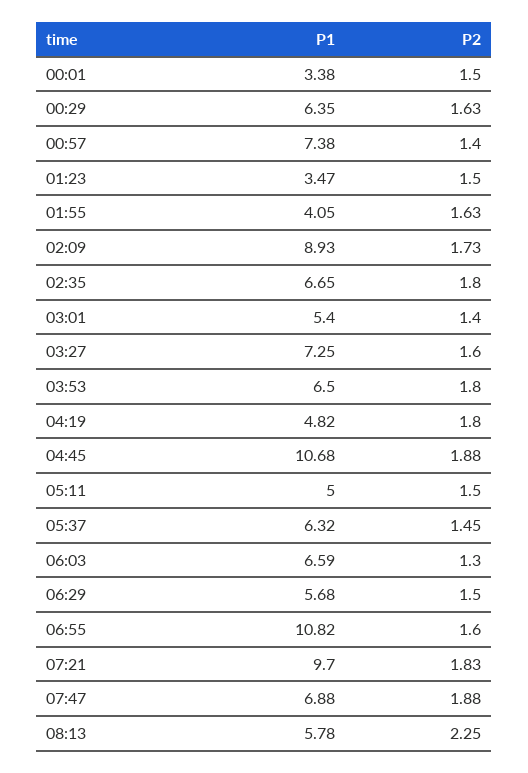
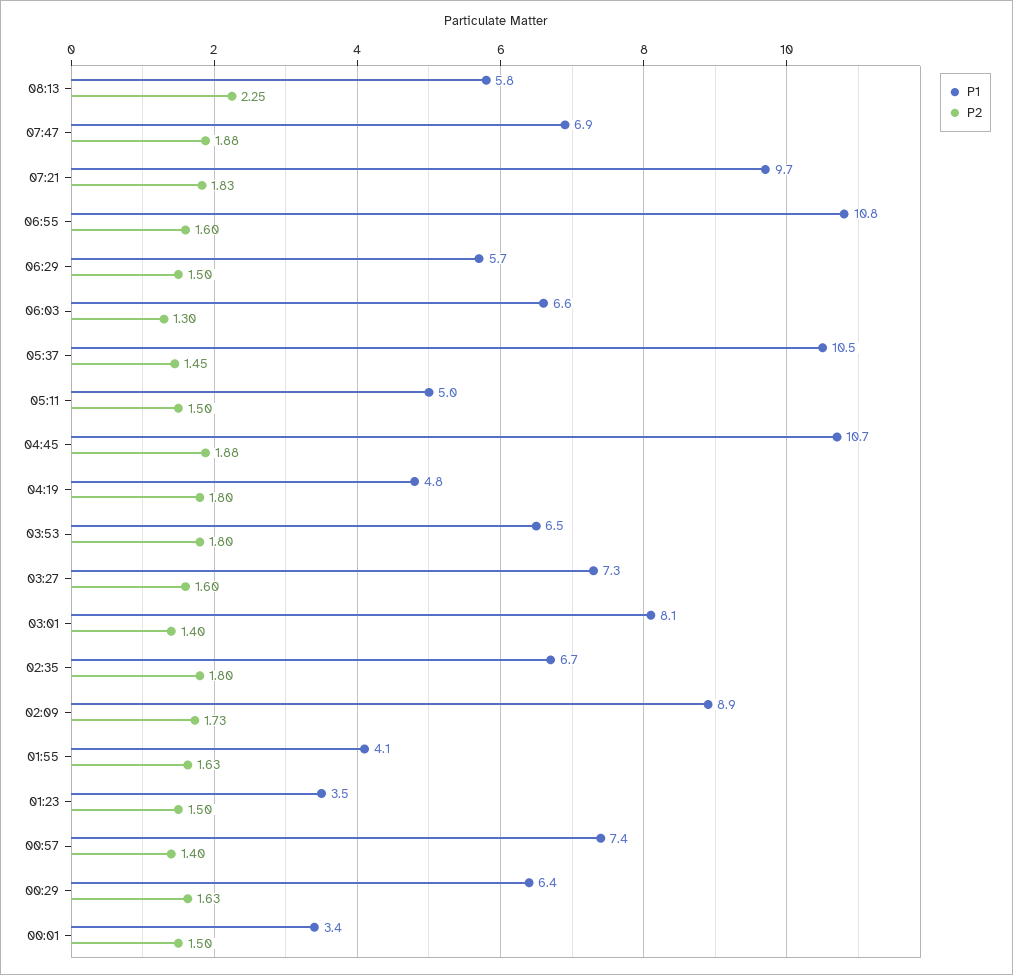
P1, 03:01: 5.4 -> 8.1
P1, 05:37: 6.32 -> 10.5

